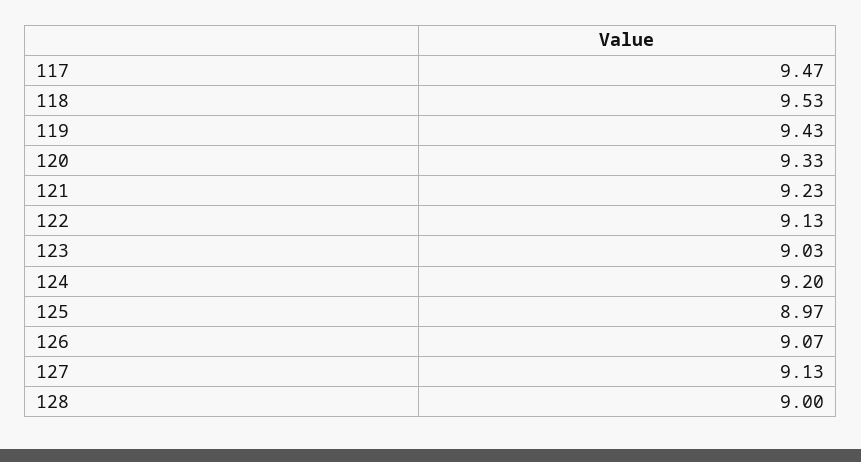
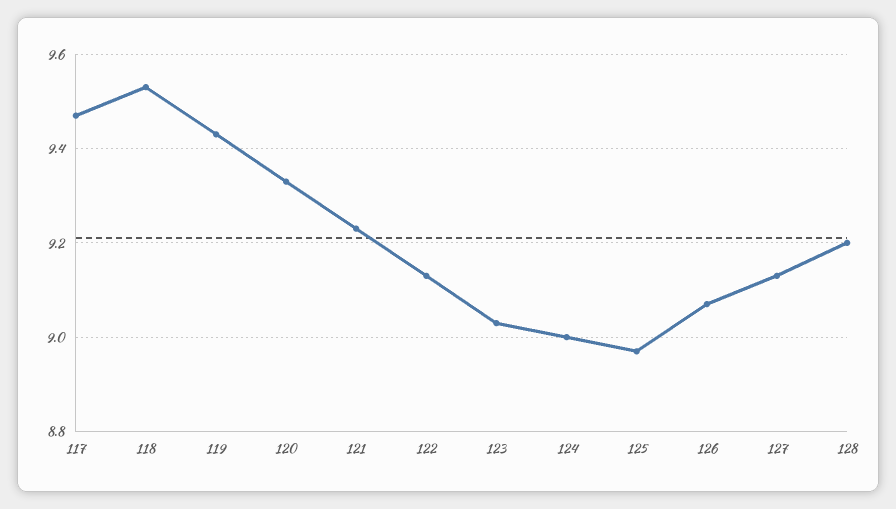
124: 9.2 -> 9
128: 9 -> 9.2

